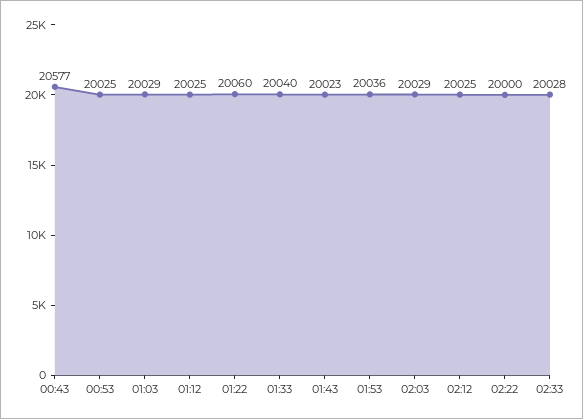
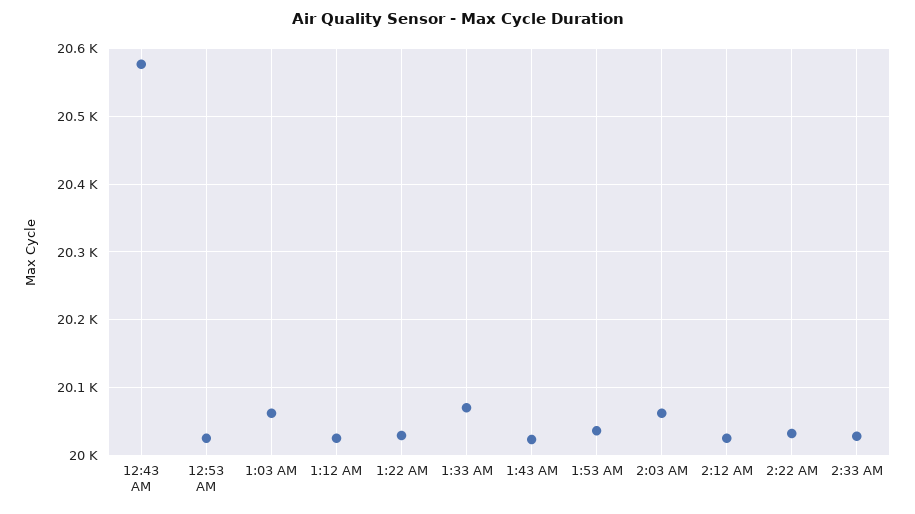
01:03: 20029 -> 20060
01:22: 20060 -> 20030
01:33: 20040 -> 20070
02:03: 20029 -> 20060
02:22: 20000 -> 20030

